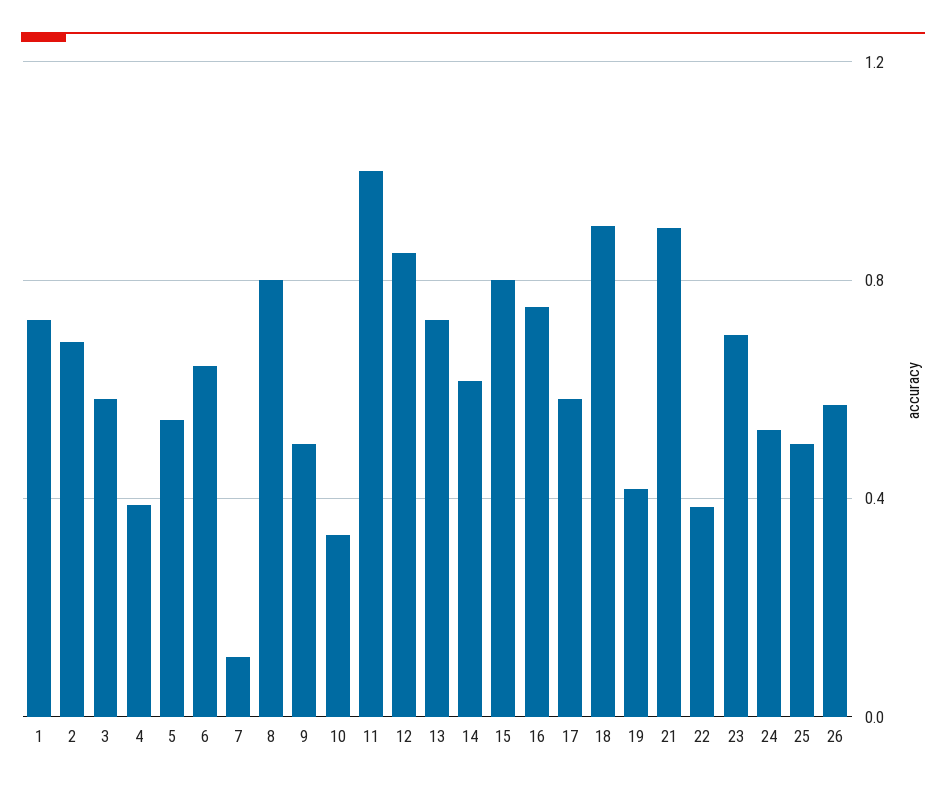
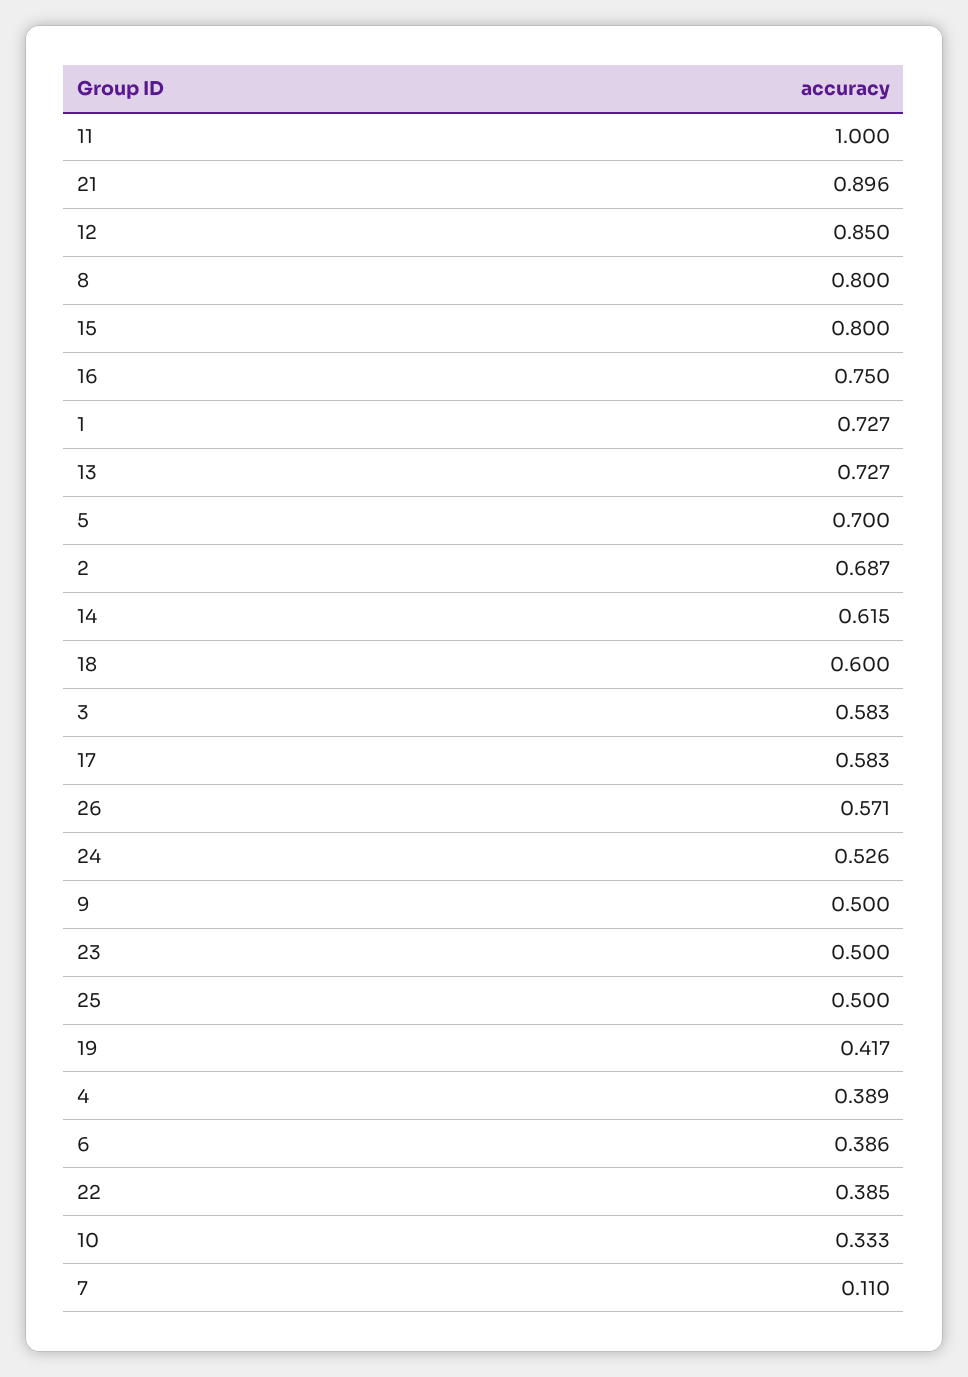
5: 0.55 -> 0.7
6: 0.65 -> 0.386
18: 0.9 -> 0.6
23: 0.7 -> 0.5

